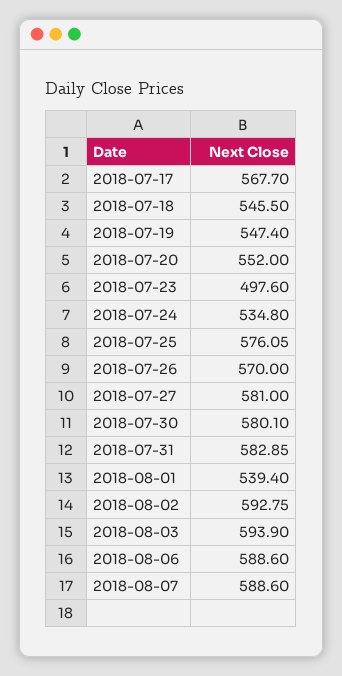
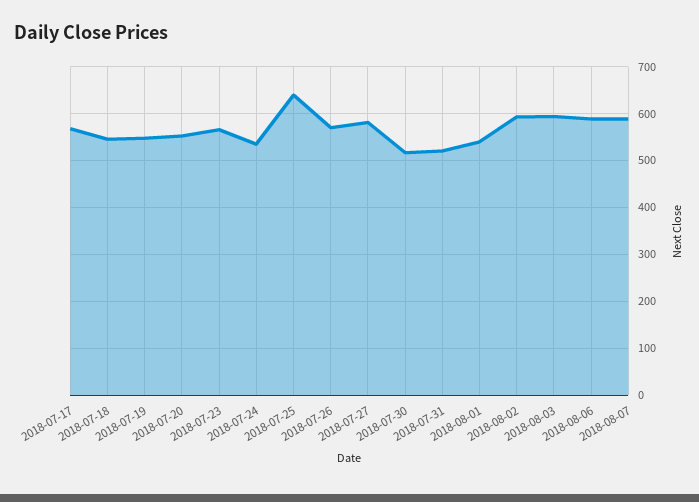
2018-07-23: 497.6 -> 560
2018-07-25: 576.05 -> 640
2018-07-30: 580.1 -> 520
2018-07-31: 582.85 -> 520

